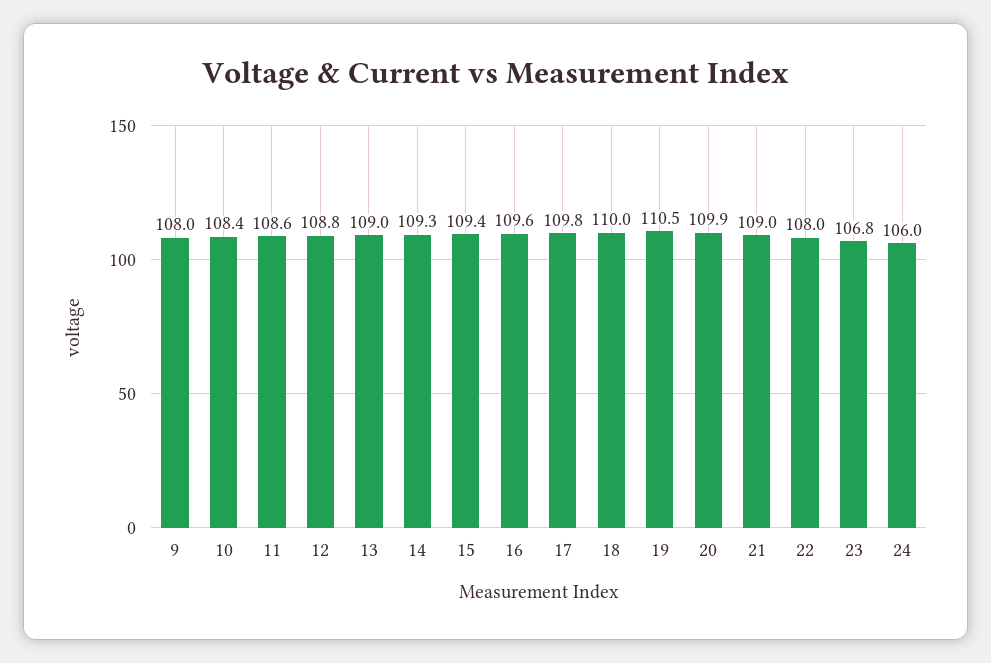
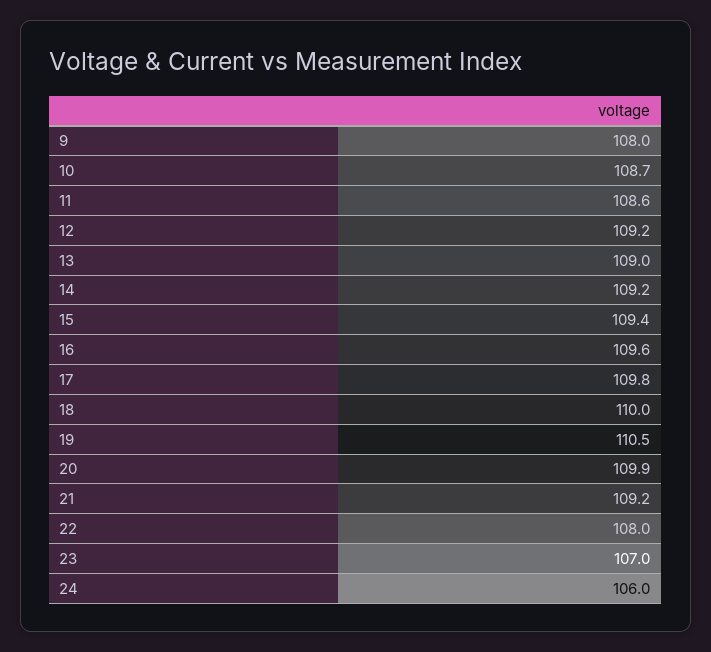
10: 108.4 -> 108.7
12: 108.8 -> 109.2
14: 109.3 -> 109.2
21: 109 -> 109.2
23: 106.8 -> 107

